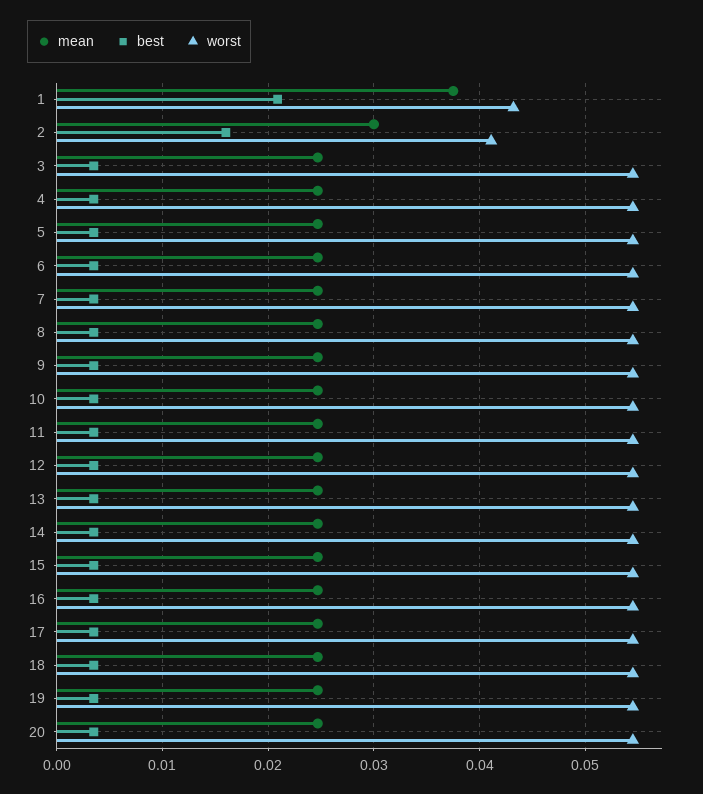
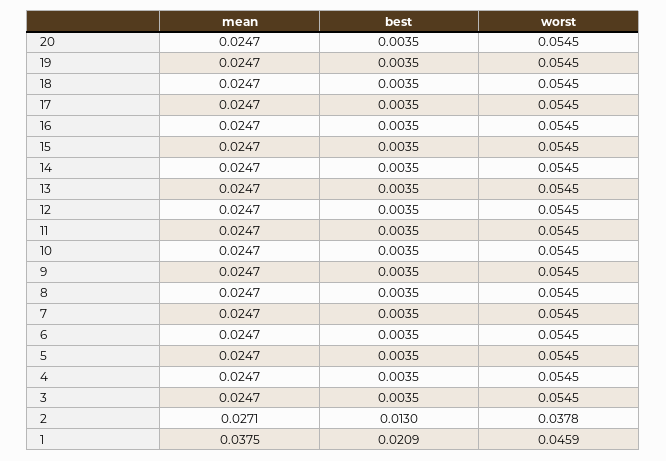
worst, 1: 0.043 -> 0.0459
mean, 2: 0.03 -> 0.0271
best, 2: 0.016 -> 0.013
worst, 2: 0.041 -> 0.0378

